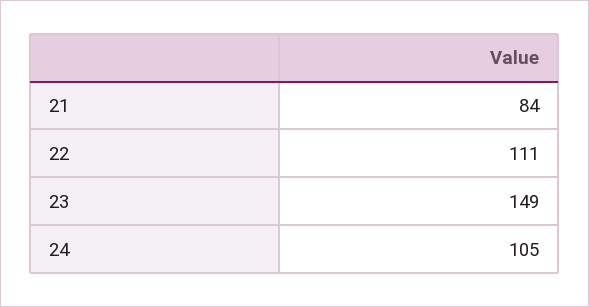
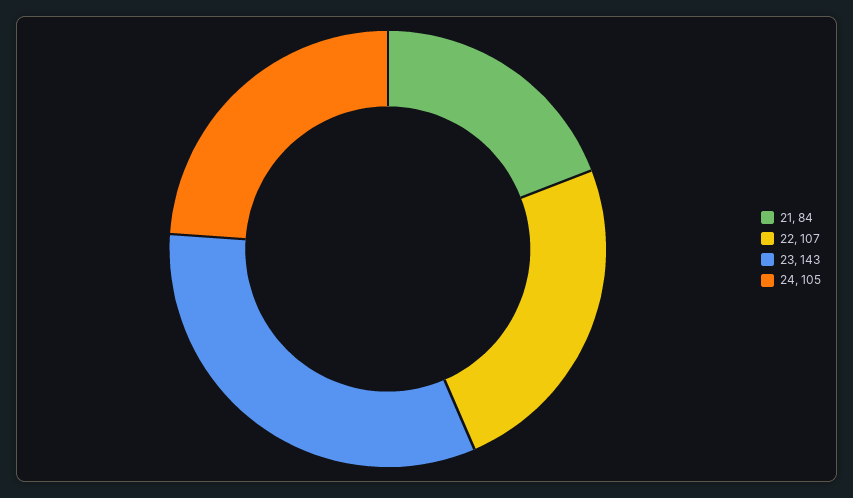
22: 111 -> 107
23: 149 -> 143

